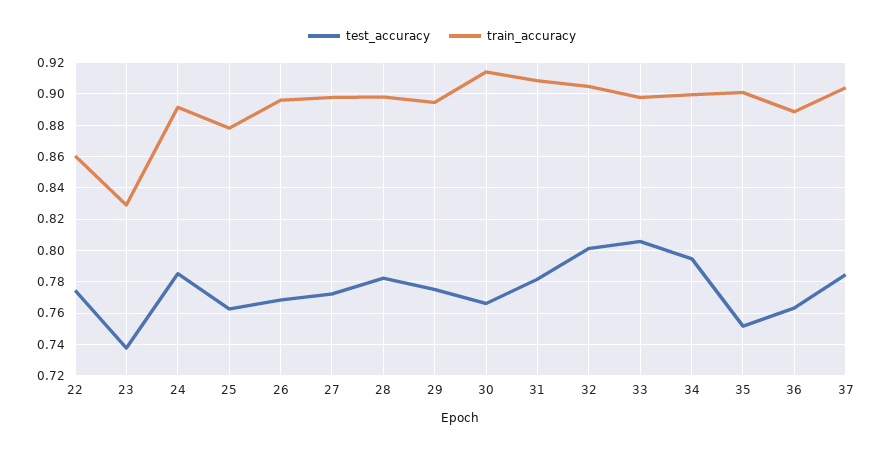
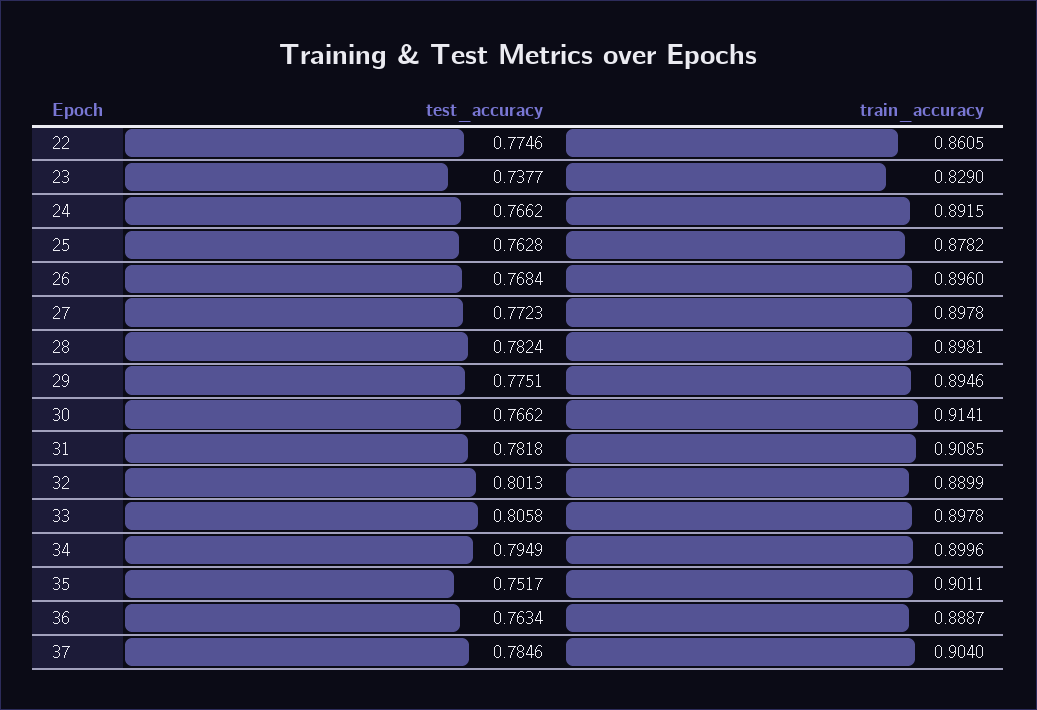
test_accuracy, 24: 0.785 -> 0.7662
train_accuracy, 32: 0.905 -> 0.8899

